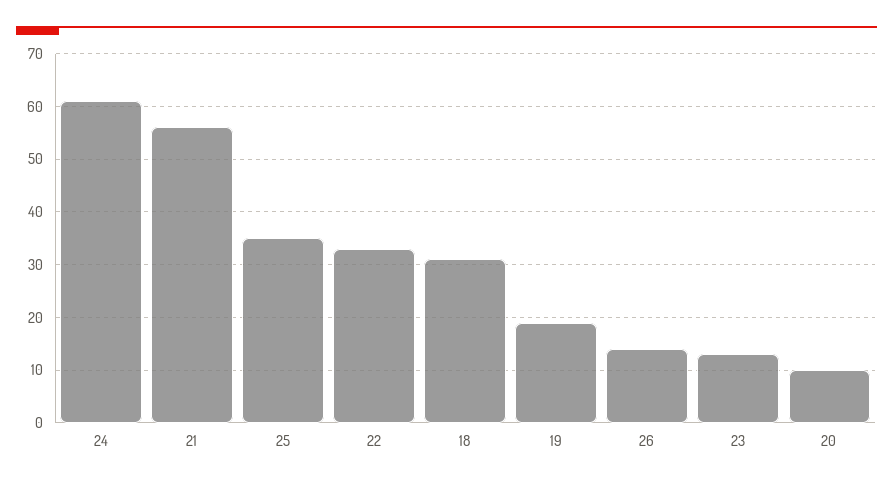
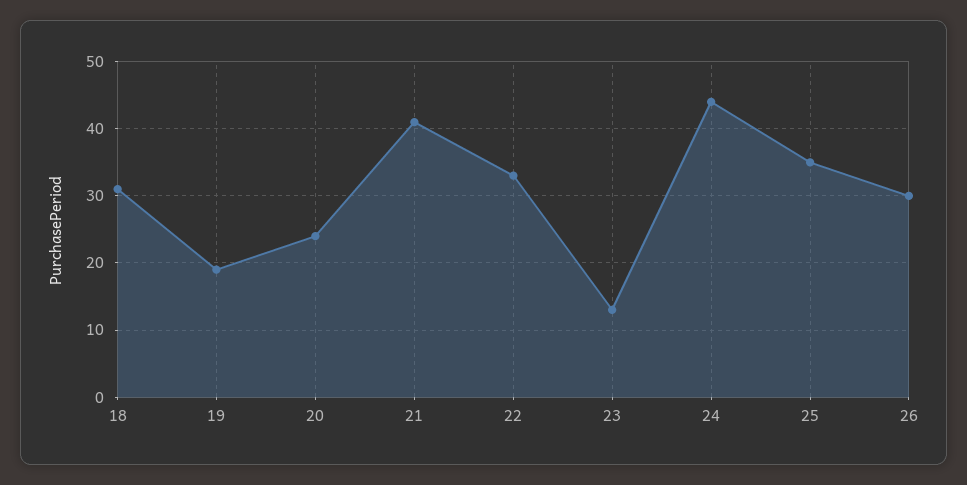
24: 60 -> 44
21: 55 -> 41
26: 15 -> 30
20: 10 -> 24

